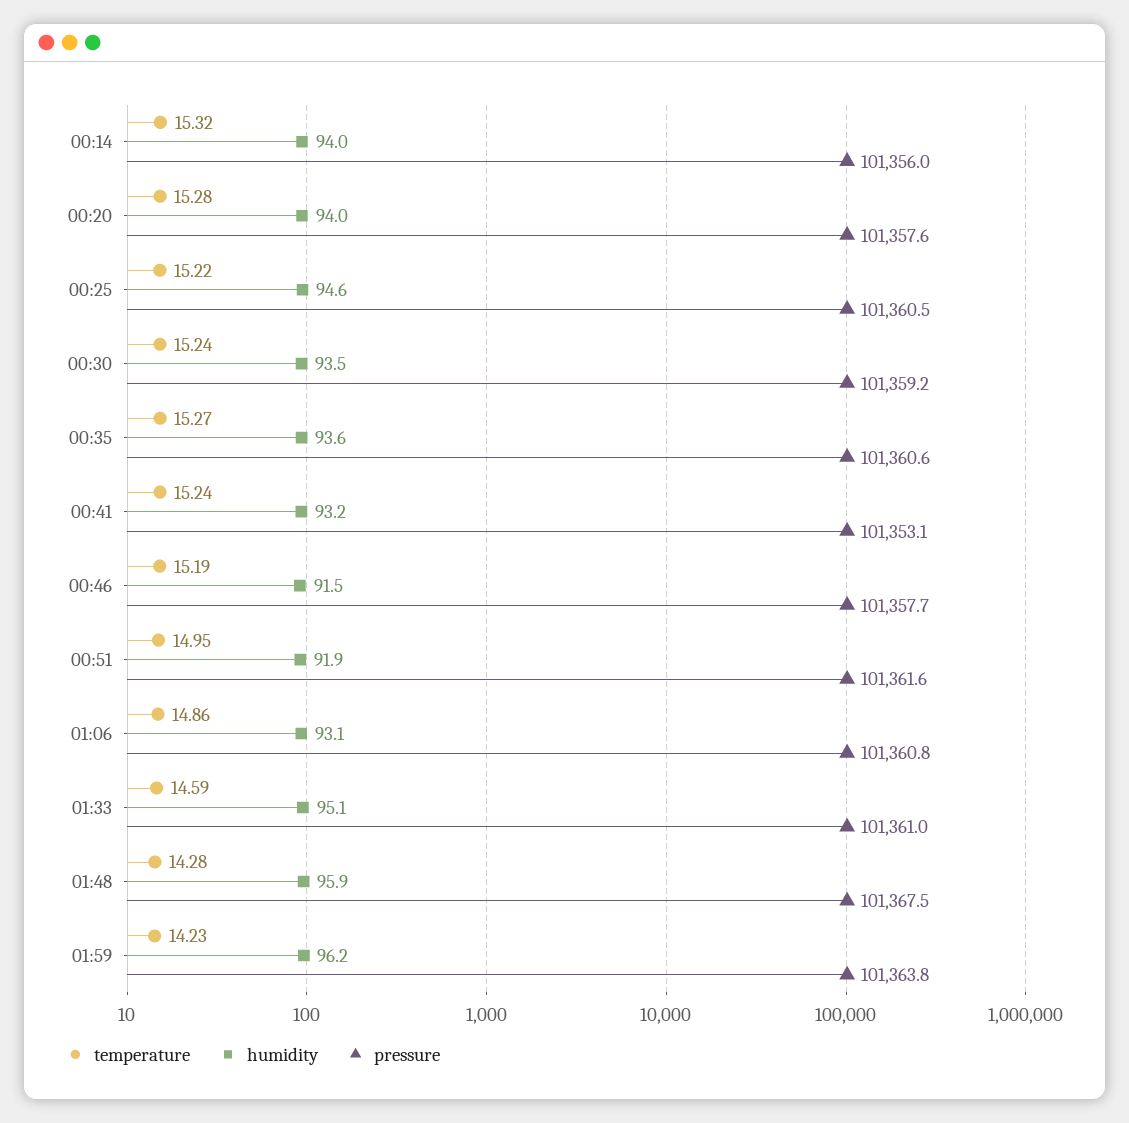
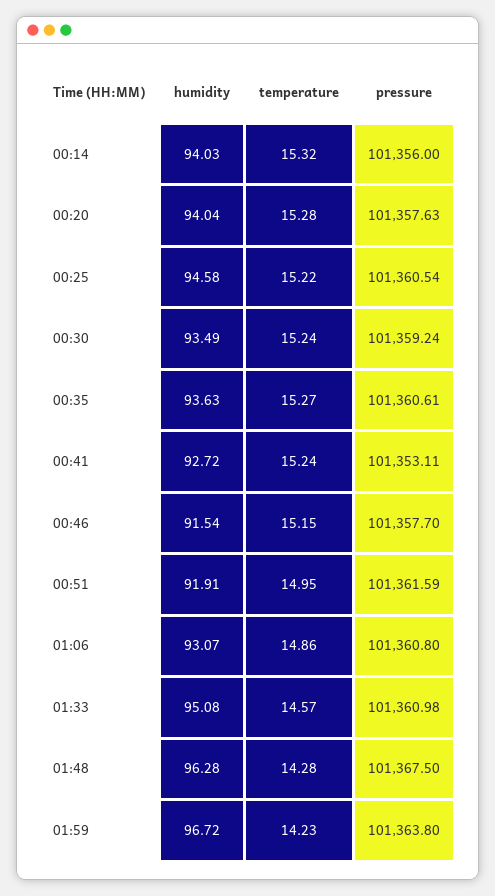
humidity, 00:41: 93.2 -> 92.72
temperature, 00:46: 15.19 -> 15.15
temperature, 01:33: 14.59 -> 14.57
humidity, 01:48: 95.9 -> 96.28
humidity, 01:59: 96.2 -> 96.72

